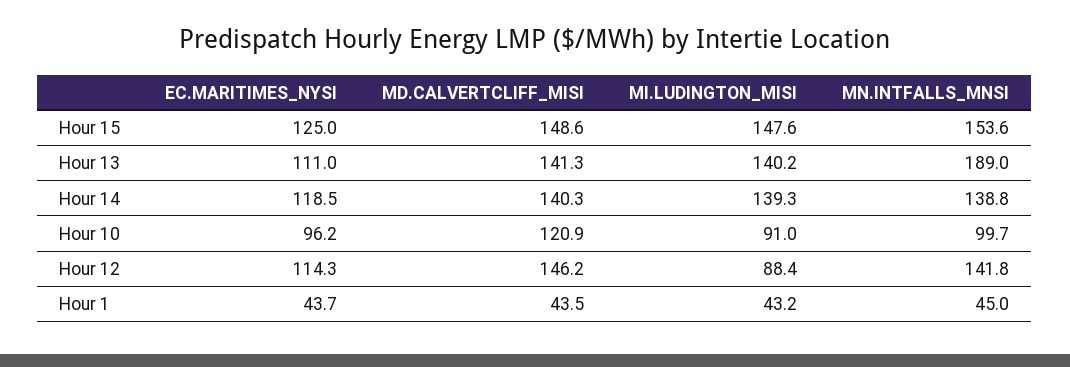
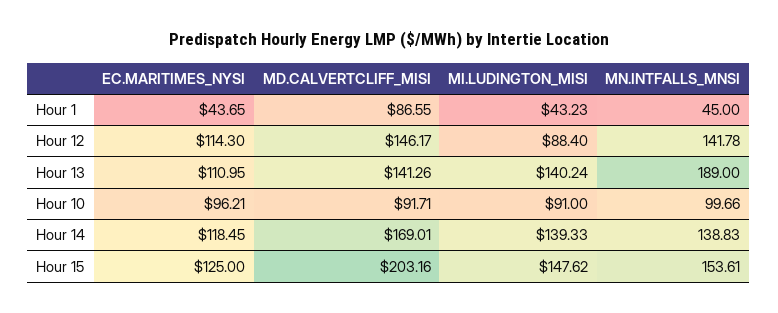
MD.CALVERTCLIFF_MISI, Hour 15: 148.6 -> 203.16
MD.CALVERTCLIFF_MISI, Hour 14: 140.3 -> 169.01
MD.CALVERTCLIFF_MISI, Hour 10: 120.9 -> 91.71
MD.CALVERTCLIFF_MISI, Hour 1: 43.5 -> 86.55

